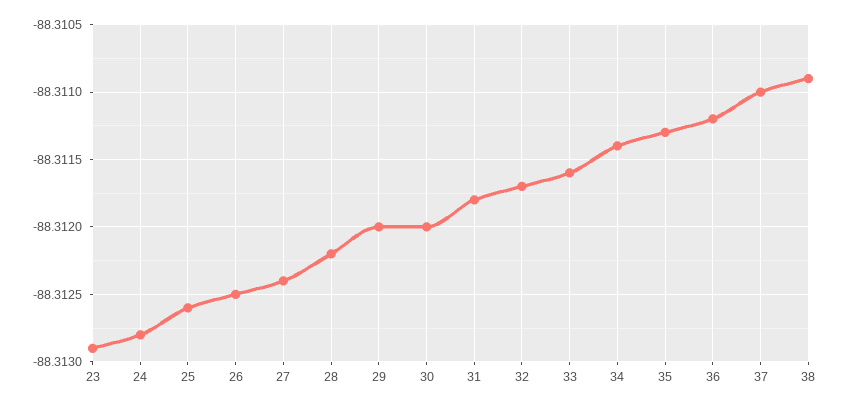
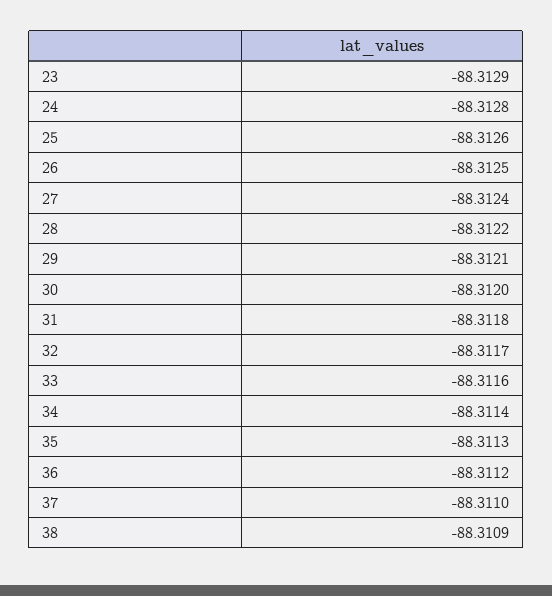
29: -88.312 -> -88.3121

